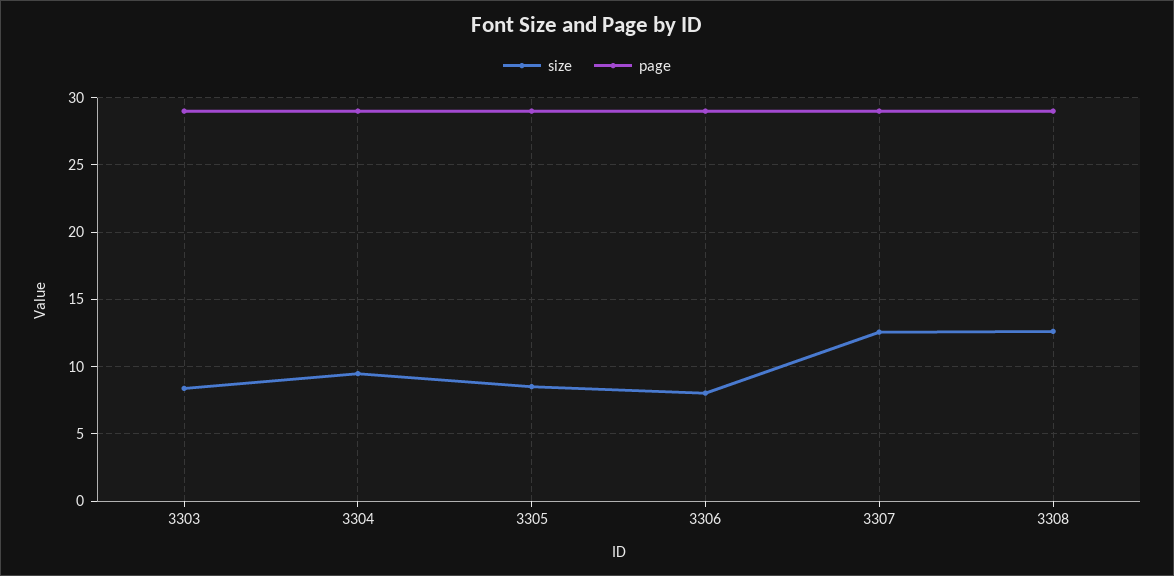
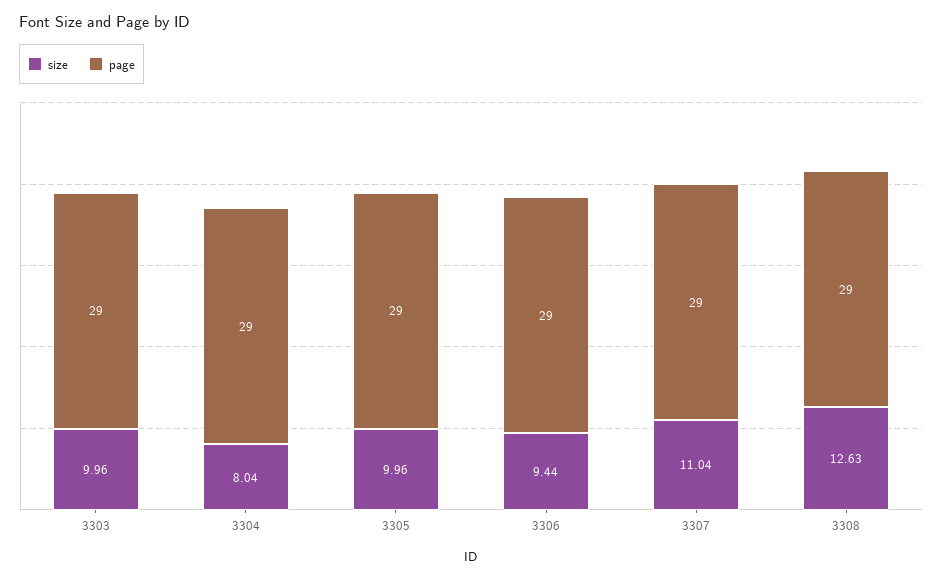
size, 3303: 8.5 -> 9.96
size, 3304: 9.5 -> 8.04
size, 3305: 8.5 -> 9.96
size, 3306: 8 -> 9.44
size, 3307: 12.5 -> 11.04

